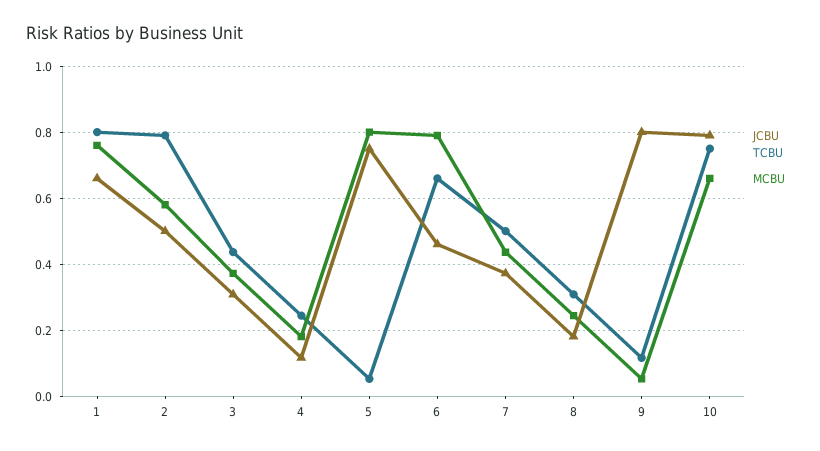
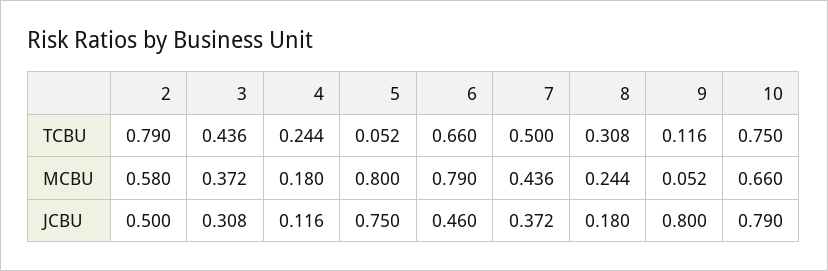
JCBU, 1: 0.66 -> none
TCBU, 1: 0.8 -> none
MCBU, 1: 0.76 -> none

